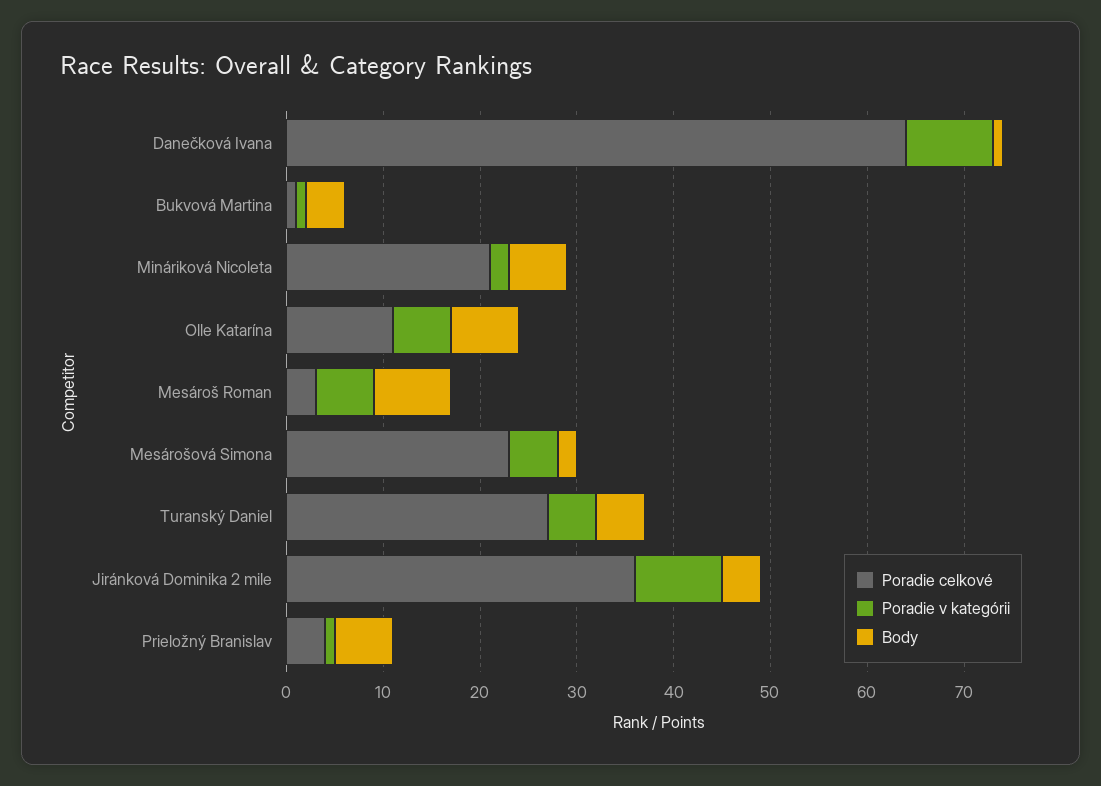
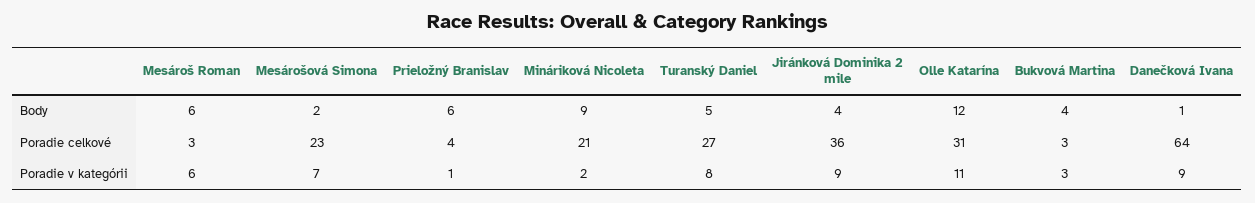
Poradie celkové, Bukvová Martina: 1 -> 3
Poradie v kategórii, Bukvová Martina: 1 -> 3
Body, Mináriková Nicoleta: 6 -> 9
Poradie celkové, Olle Katarína: 11 -> 31
Poradie v kategórii, Olle Katarína: 6 -> 11
Body, Olle Katarína: 7 -> 12
Body, Mesároš Roman: 8 -> 6
Poradie v kategórii, Mesárošová Simona: 5 -> 7
Poradie v kategórii, Turanský Daniel: 5 -> 8

